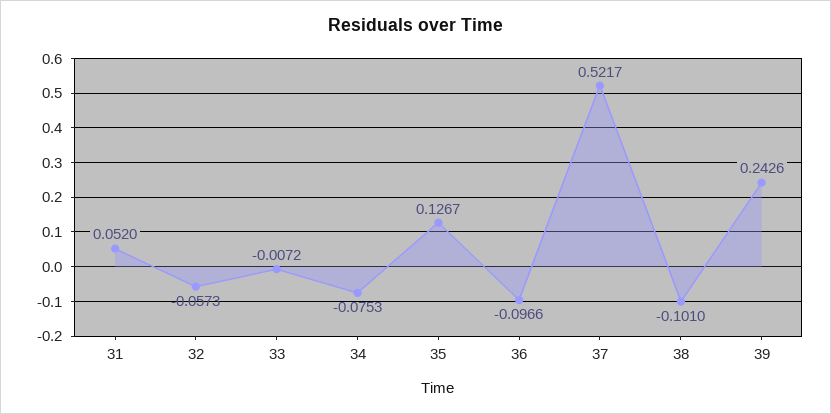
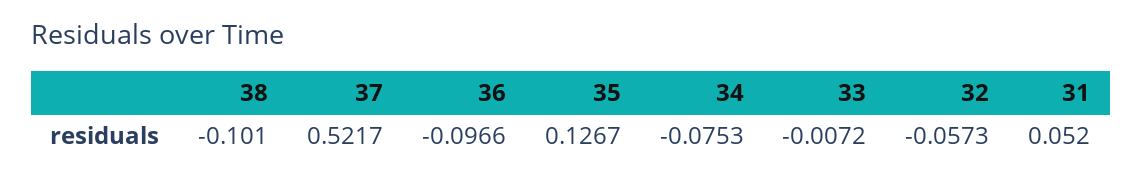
39: 0.2426 -> none

